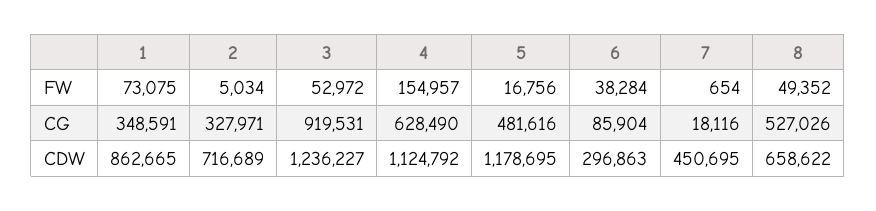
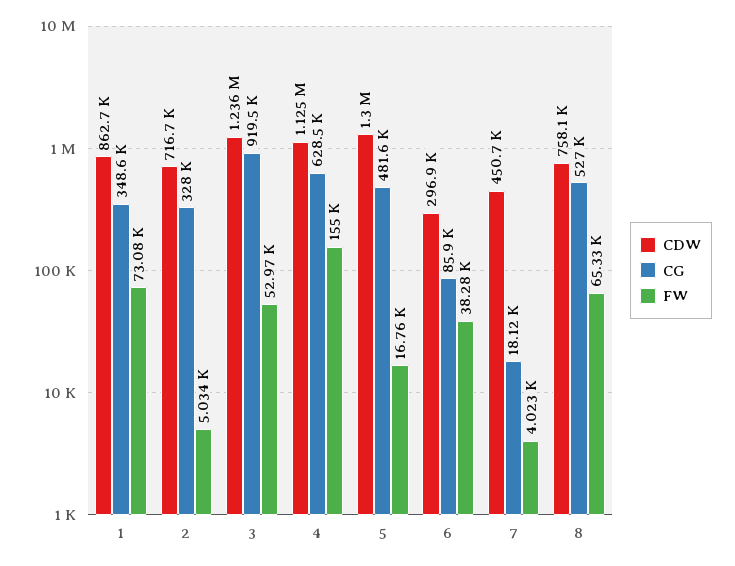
FW, 7: 654 -> 4023
FW, 8: 49352 -> 65330
CDW, 5: 1178695 -> 1300000
CDW, 8: 658622 -> 758100

